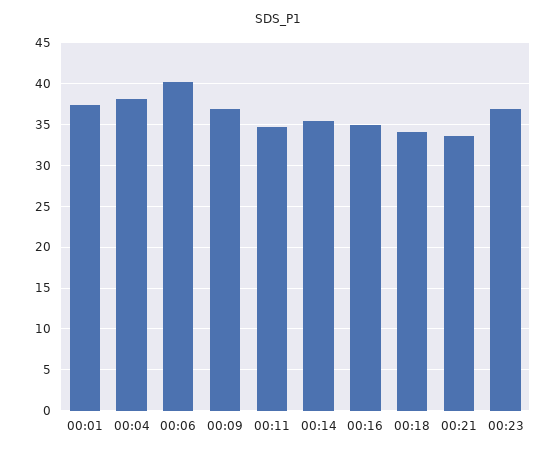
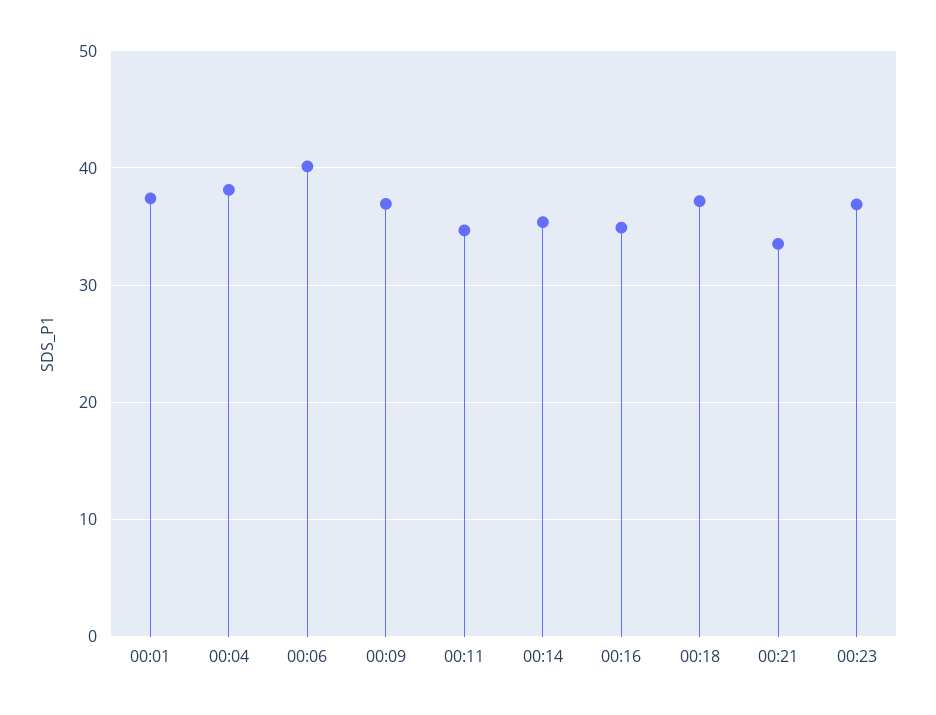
00:18: 34 -> 37

